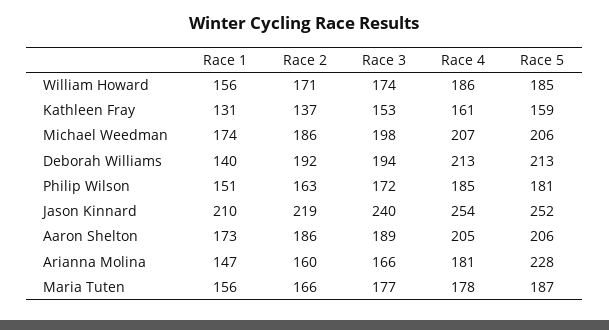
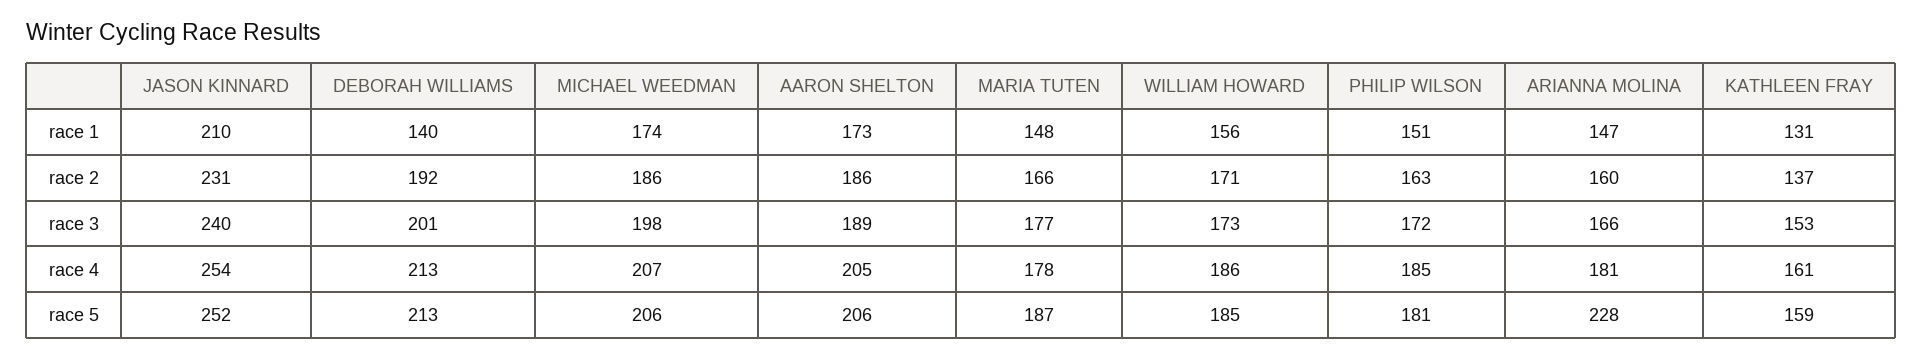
Race 3, William Howard: 174 -> 173
Race 3, Deborah Williams: 194 -> 201
Race 2, Jason Kinnard: 219 -> 231
Race 1, Maria Tuten: 156 -> 148

